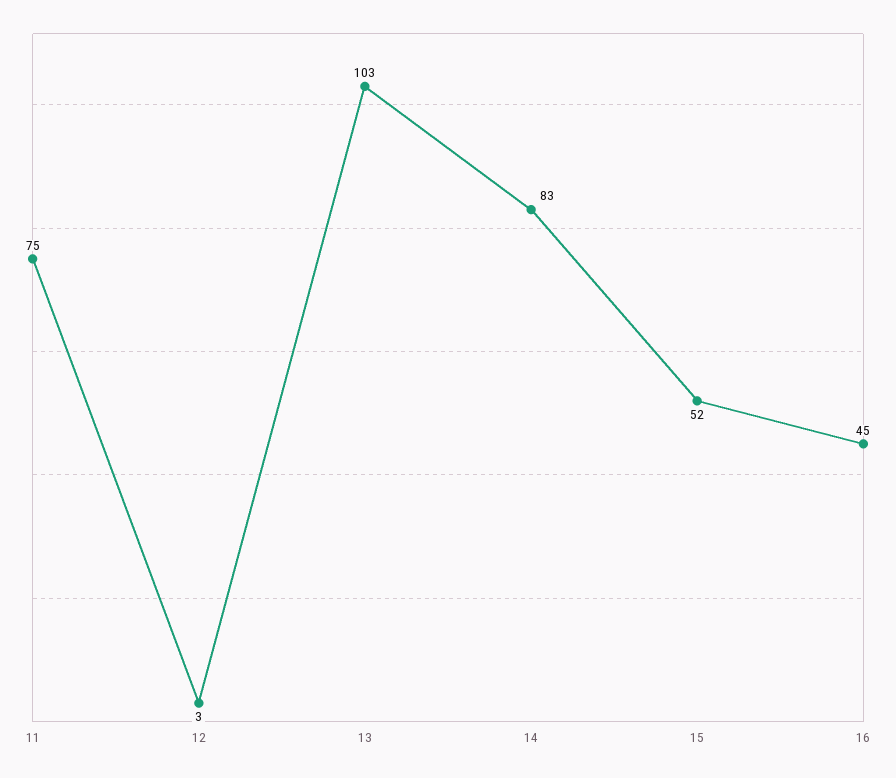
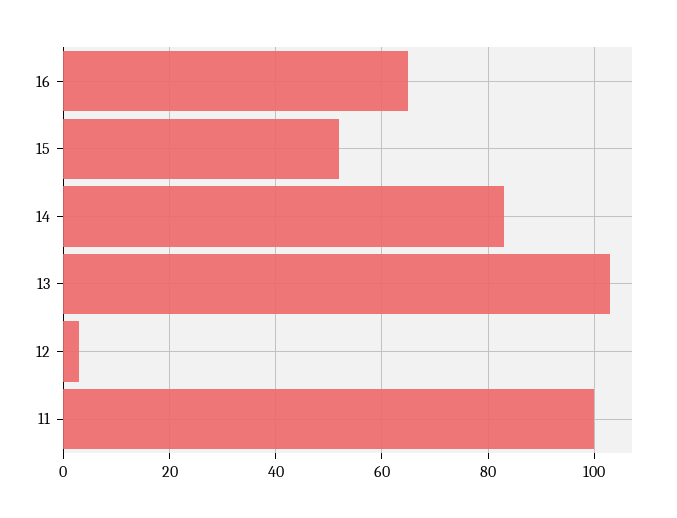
11: 75 -> 100
16: 45 -> 65

